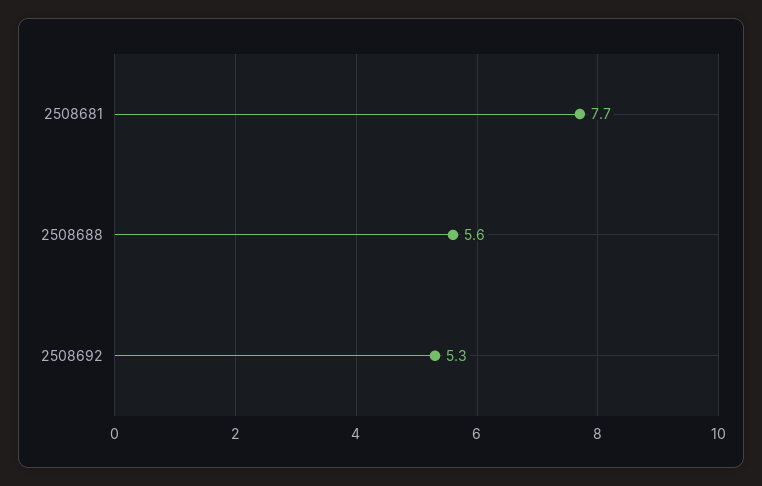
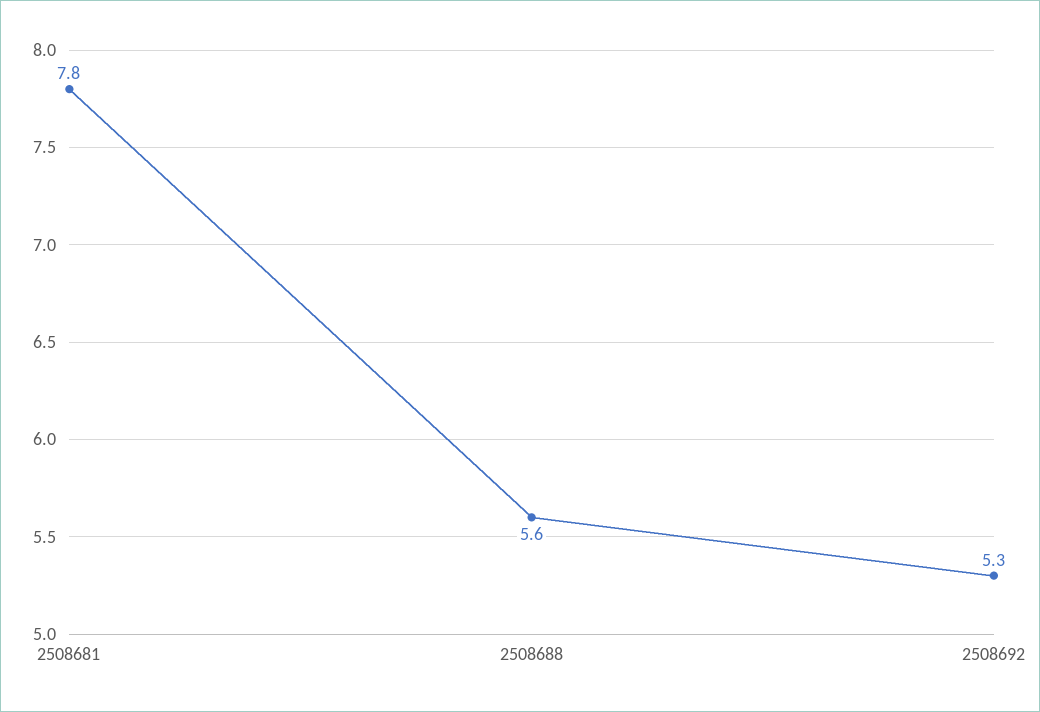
2508681: 7.7 -> 7.8

